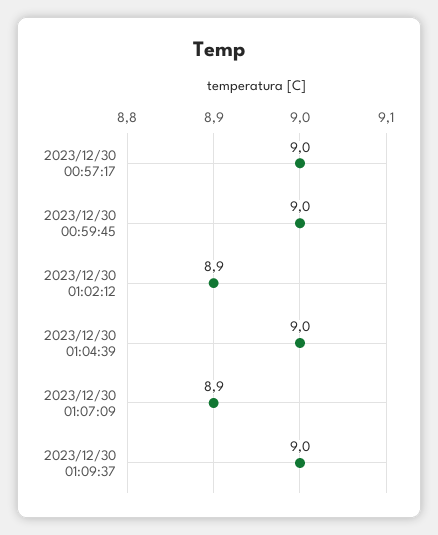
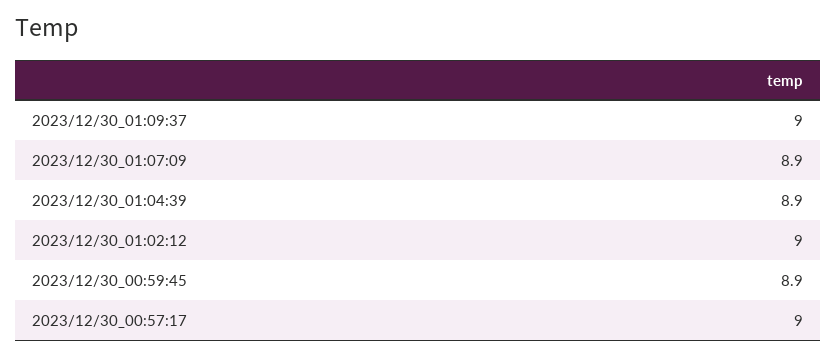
2023/12/30 00:59:45: 9 -> 8.9
2023/12/30 01:02:12: 8.9 -> 9
2023/12/30 01:04:39: 9 -> 8.9

